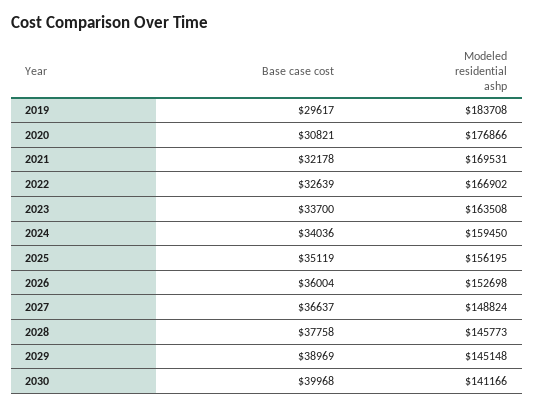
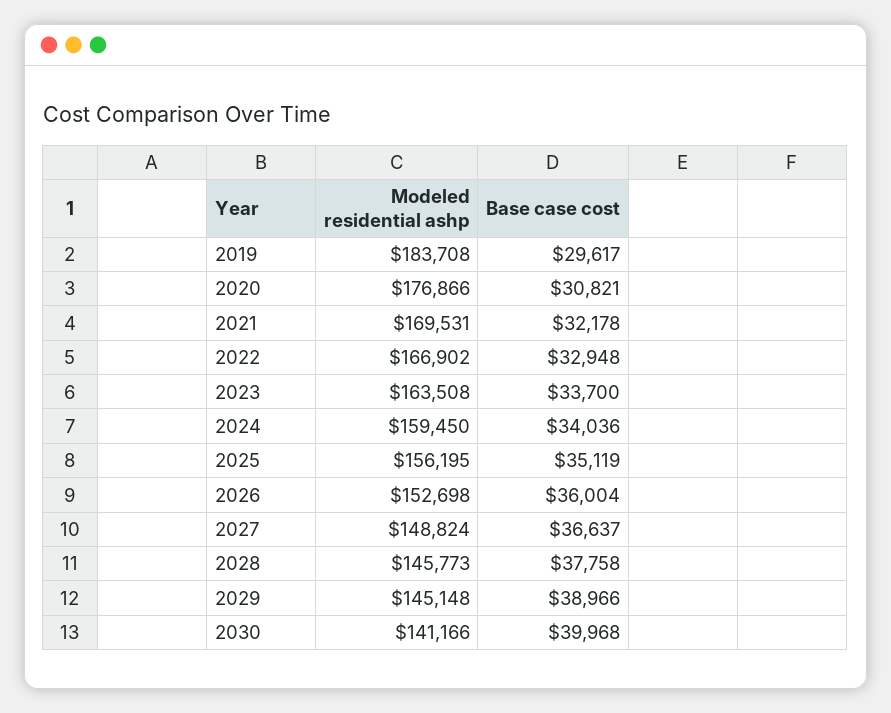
Base case cost, 2022: 32639 -> 32948
Base case cost, 2029: 38969 -> 38966

